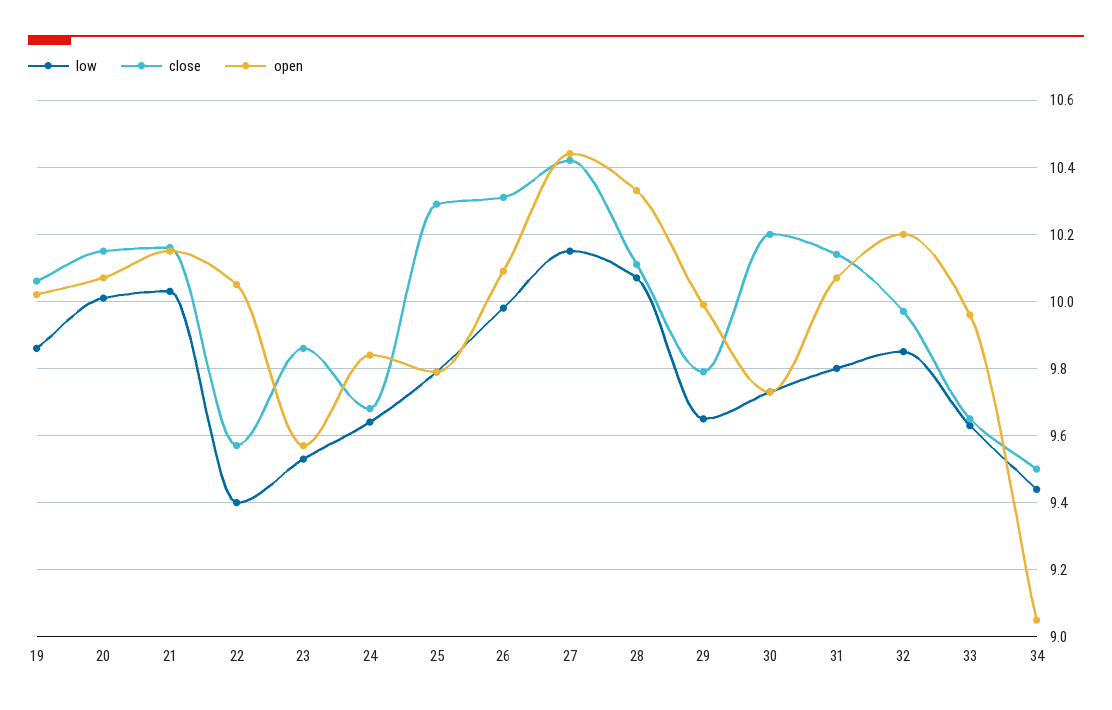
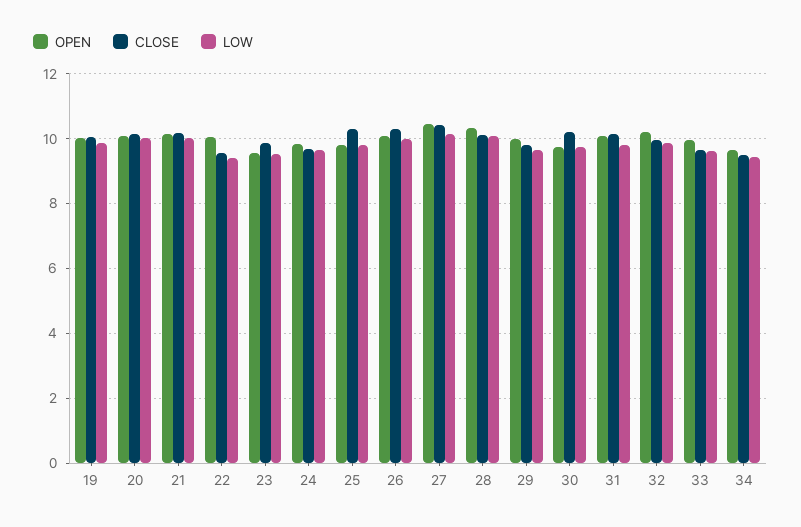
open, 34: 9.05 -> 9.6

